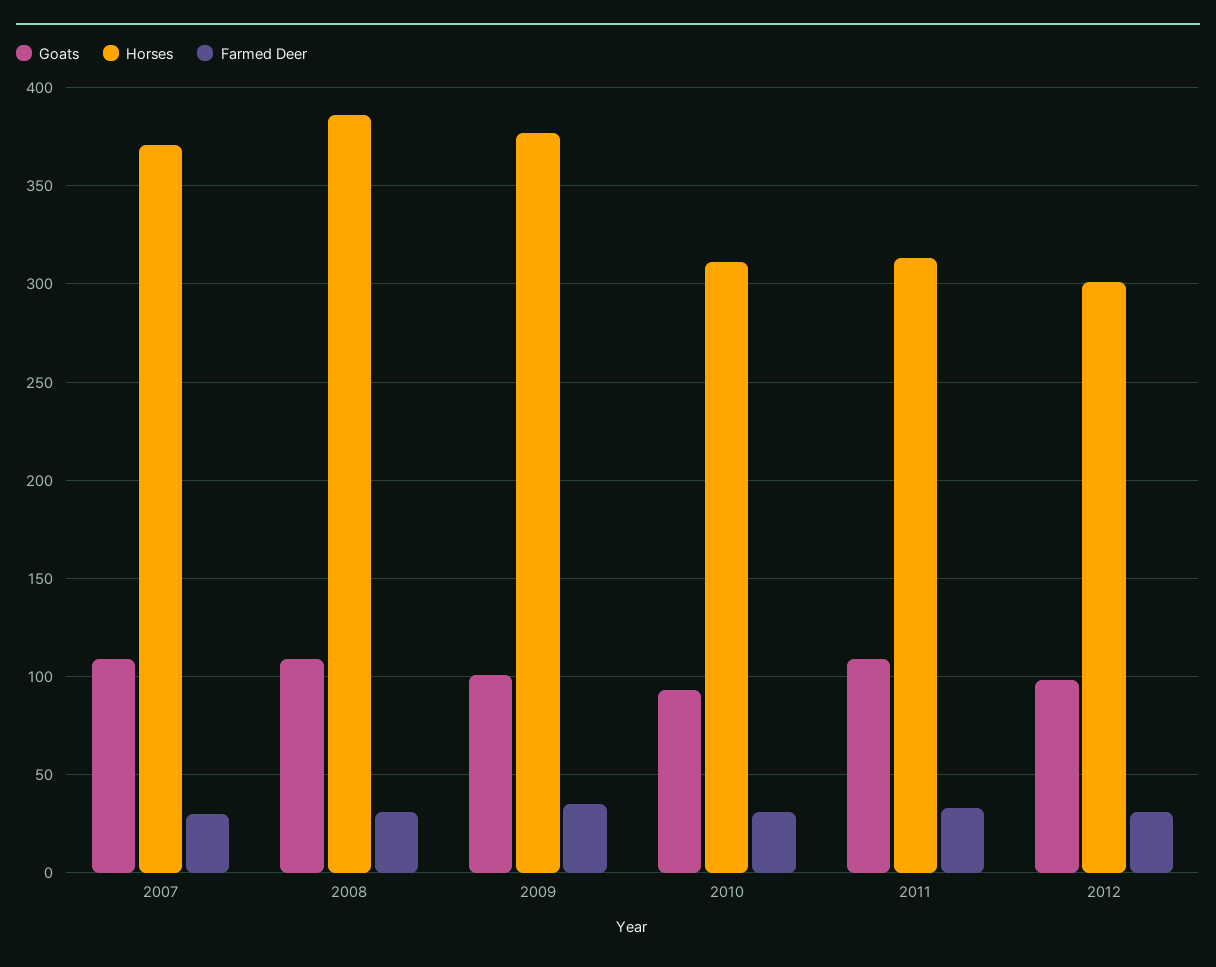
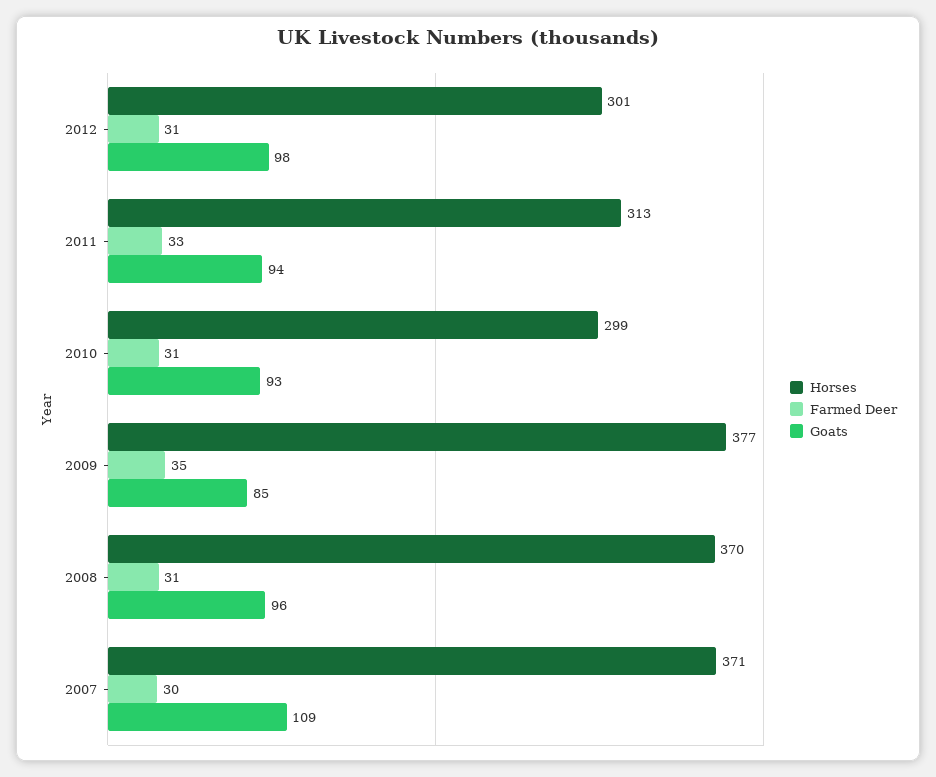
Goats, 2008: 110 -> 96
Horses, 2008: 385 -> 370
Goats, 2009: 100 -> 85
Horses, 2010: 310 -> 299
Goats, 2011: 110 -> 94

